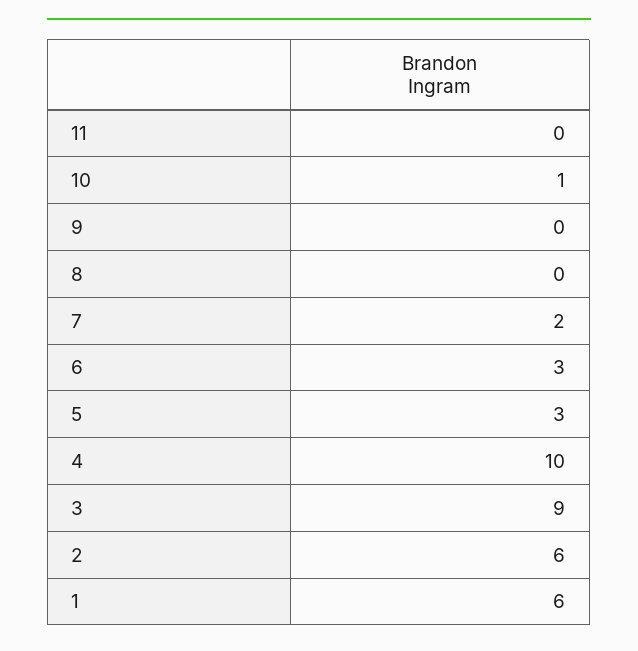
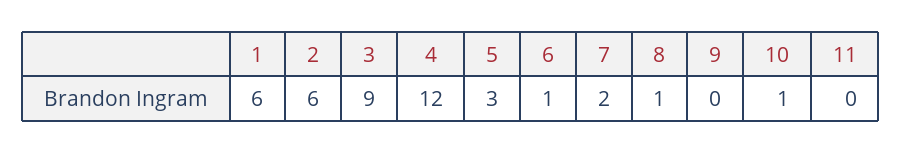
8: 0 -> 1
6: 3 -> 1
4: 10 -> 12

